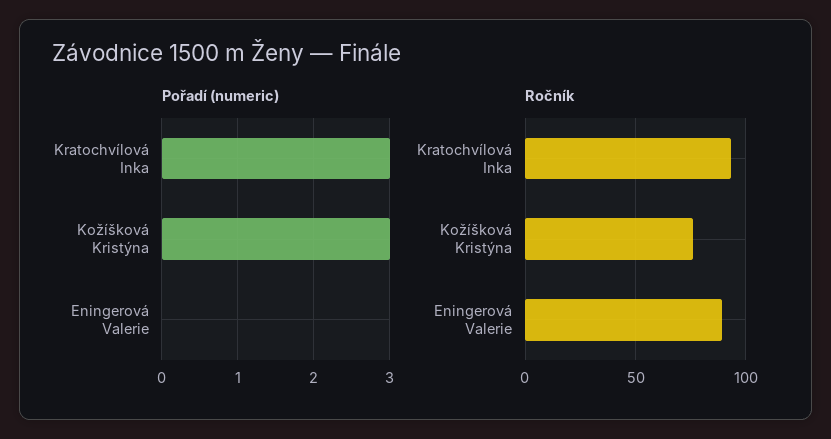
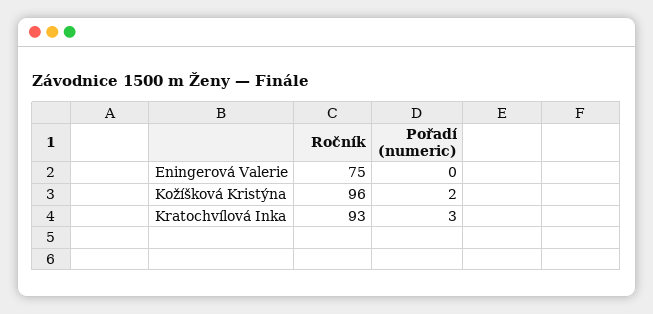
Pořadí (numeric), Kožíšková Kristýna: 3 -> 2
Ročník, Kožíšková Kristýna: 75 -> 96
Ročník, Eningerová Valerie: 90 -> 75

